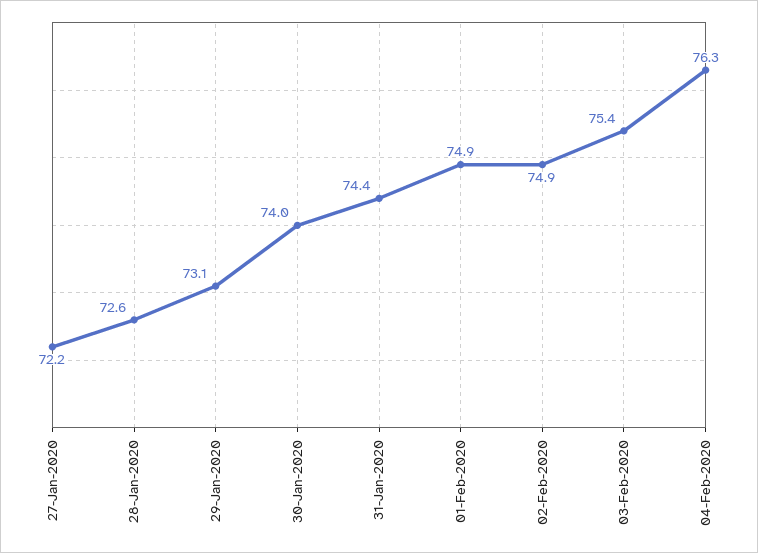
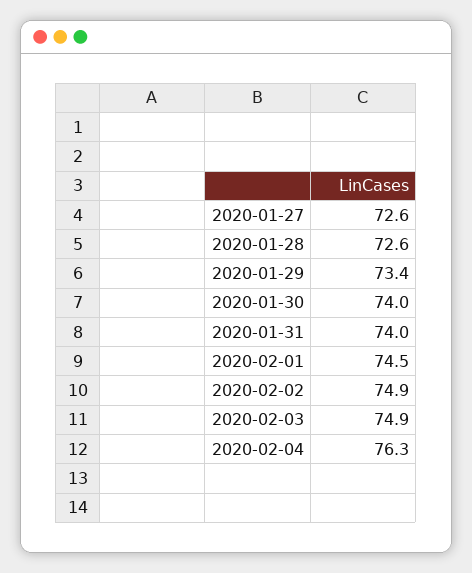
27-Jan-2020: 72.2 -> 72.6
29-Jan-2020: 73.1 -> 73.4
31-Jan-2020: 74.4 -> 74
01-Feb-2020: 74.9 -> 74.5
03-Feb-2020: 75.4 -> 74.9

